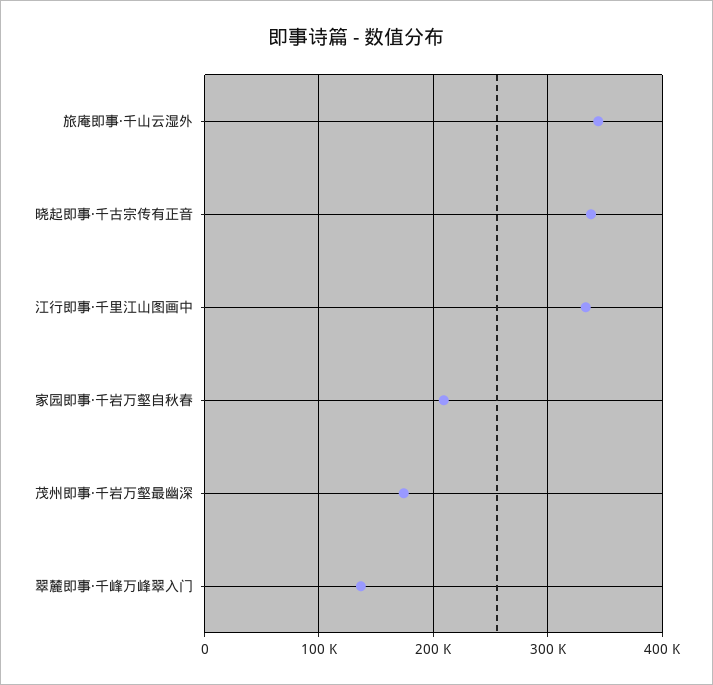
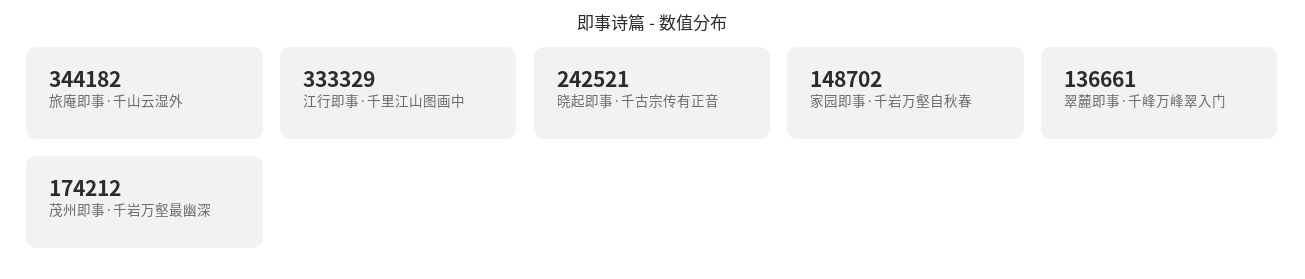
晓起即事·千古宗传有正音: 340000 -> 242521
家园即事·千岩万壑自秋春: 210000 -> 148702

